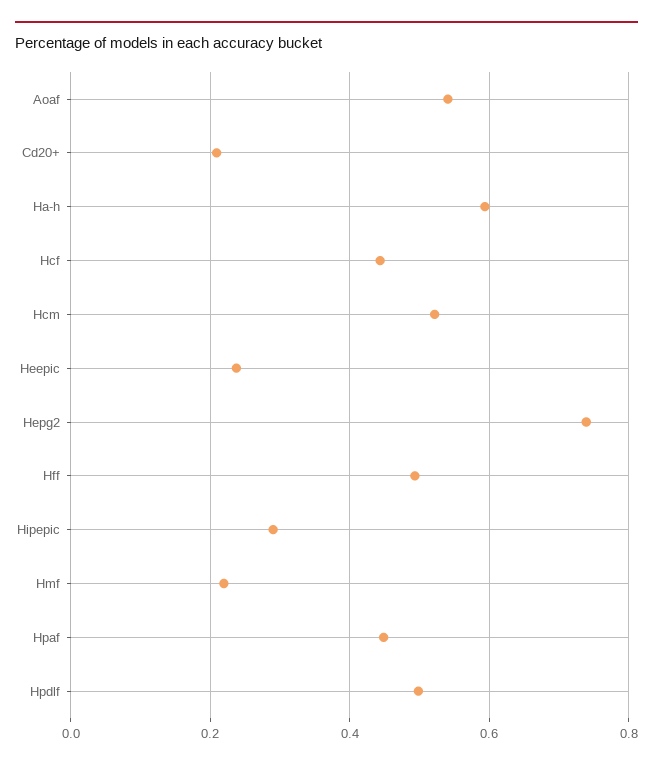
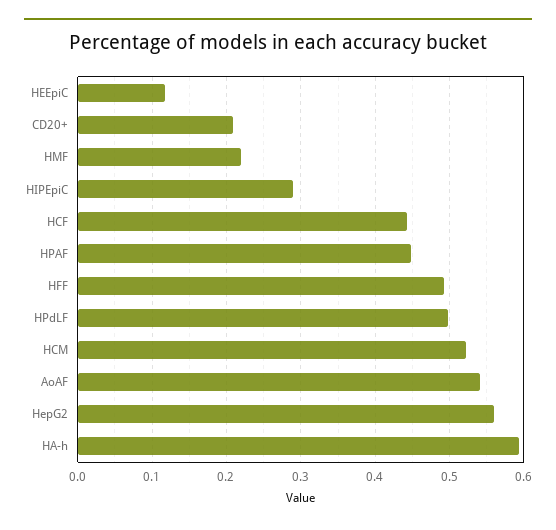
Heepic: 0.24 -> 0.12
Hepg2: 0.74 -> 0.56

